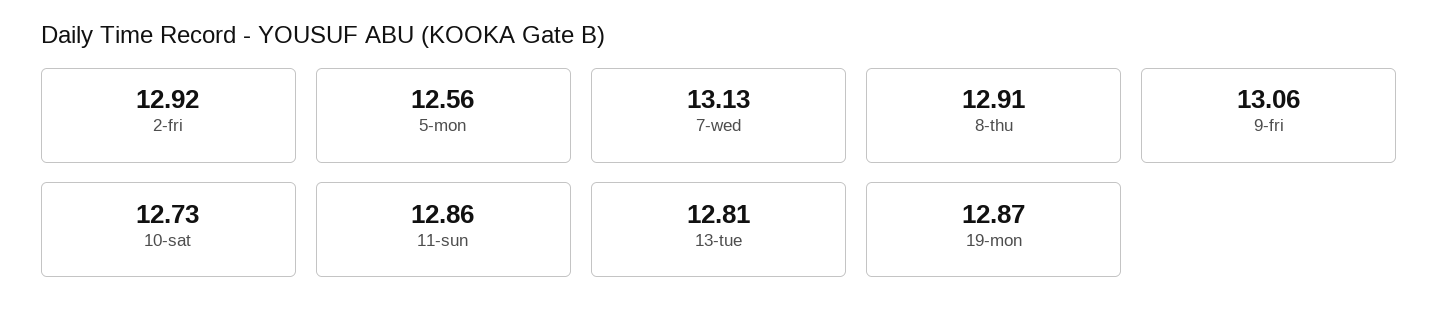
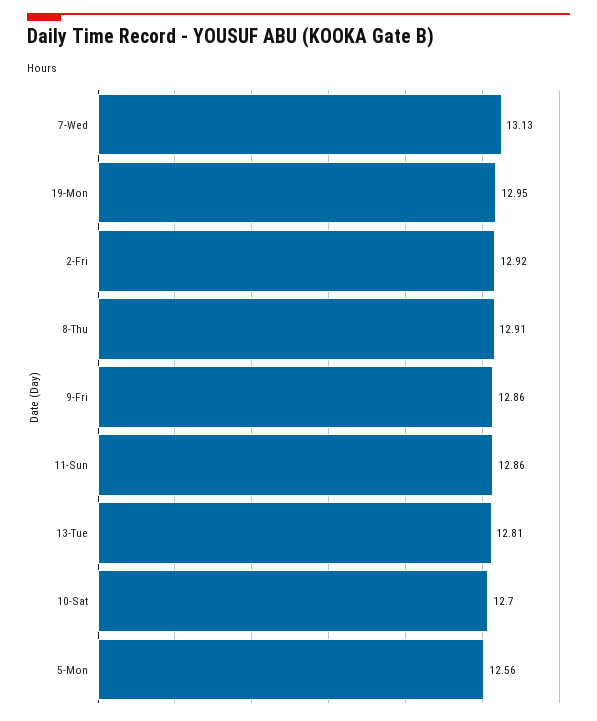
9-fri: 13.06 -> 12.86
10-sat: 12.73 -> 12.7
19-mon: 12.87 -> 12.95

